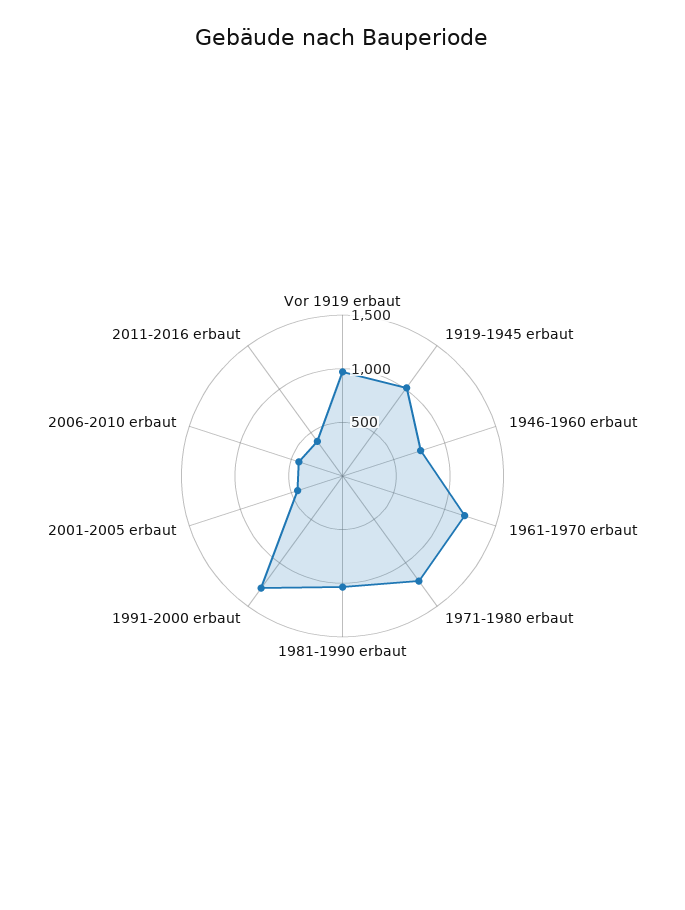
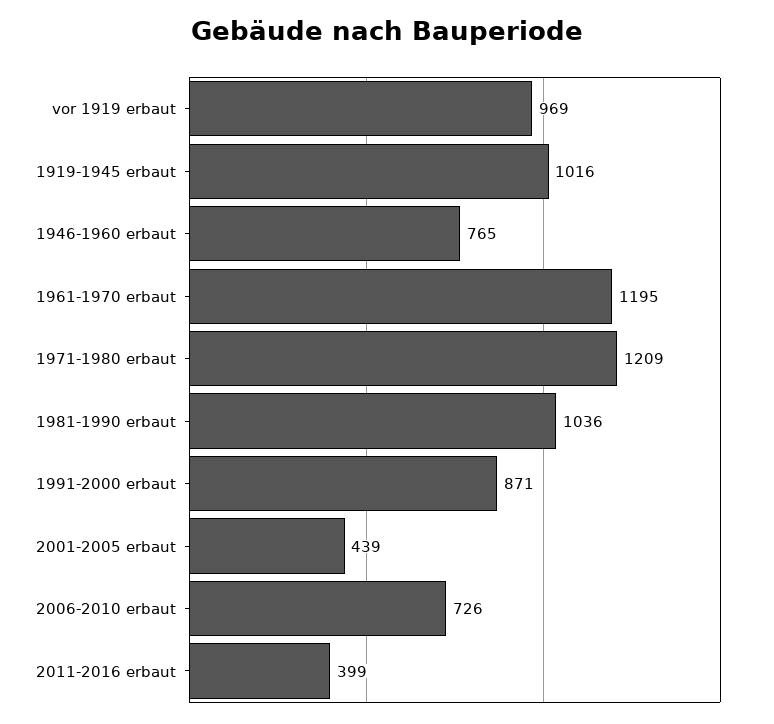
1991-2000 erbaut: 1300 -> 871
2006-2010 erbaut: 400 -> 726

